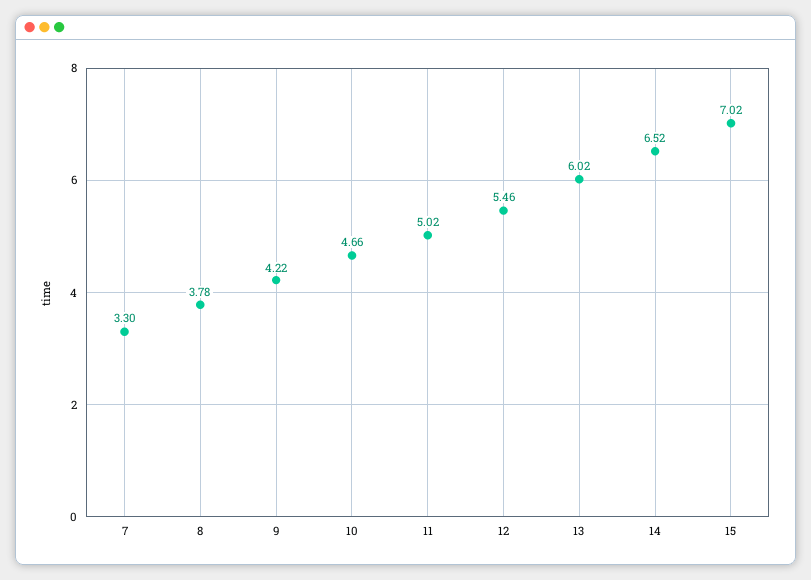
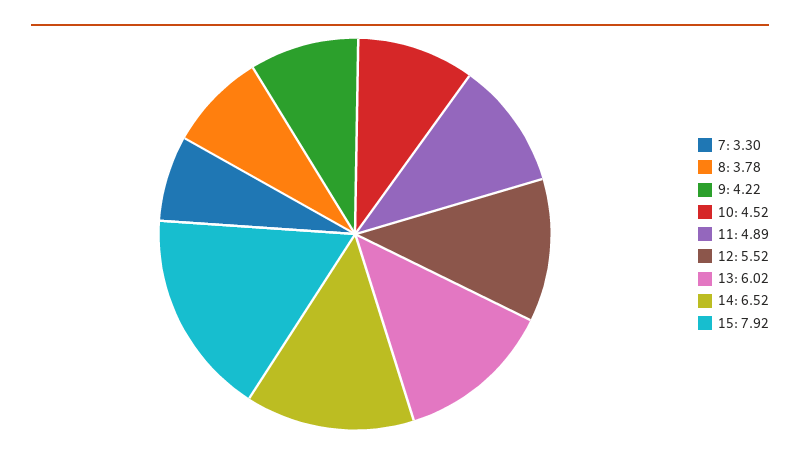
10: 4.66 -> 4.52
11: 5.02 -> 4.89
12: 5.46 -> 5.52
15: 7.02 -> 7.92

